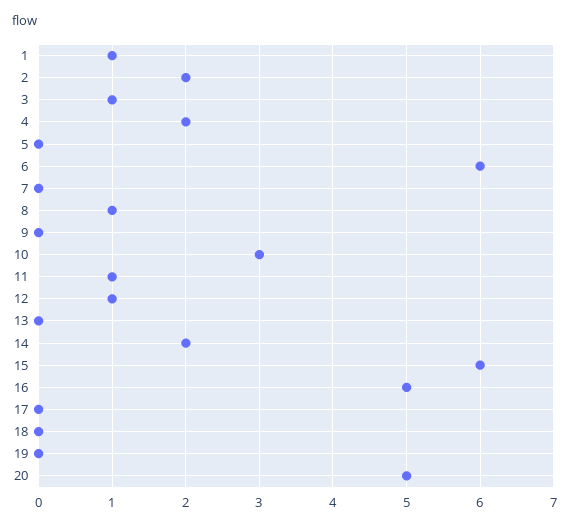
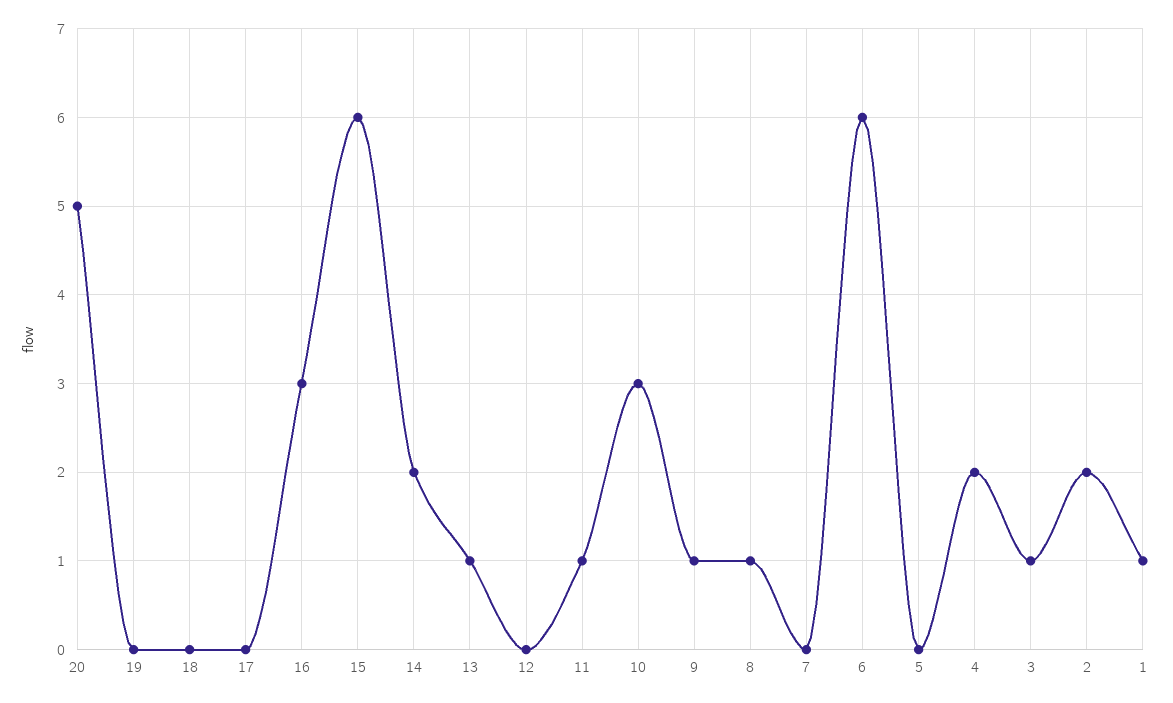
9: 0 -> 1
12: 1 -> 0
13: 0 -> 1
16: 5 -> 3

